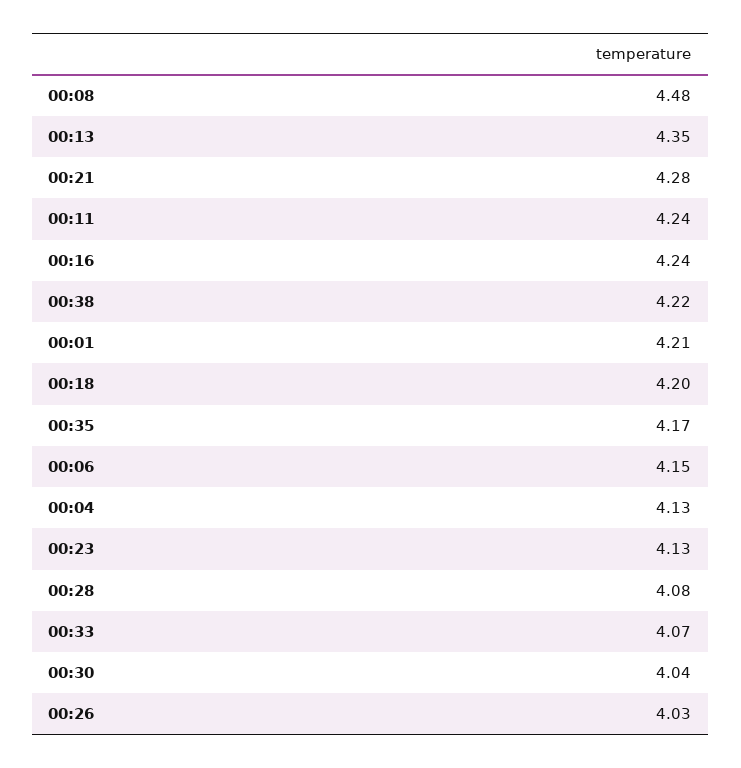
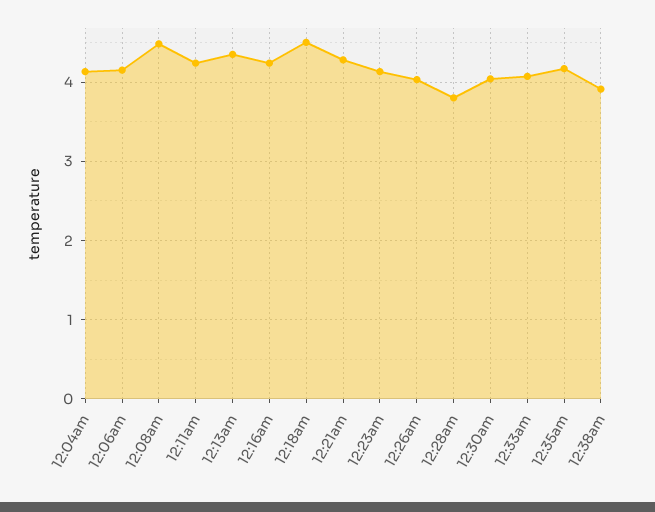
00:38: 4.22 -> 3.9
00:01: 4.21 -> none
00:18: 4.2 -> 4.5
00:28: 4.08 -> 3.8

